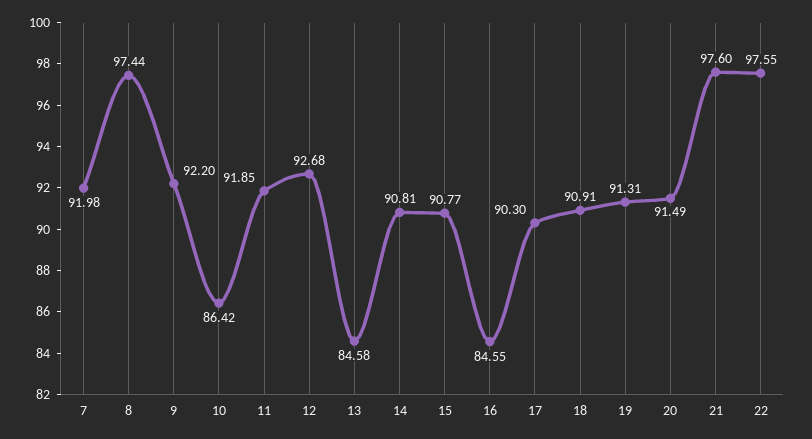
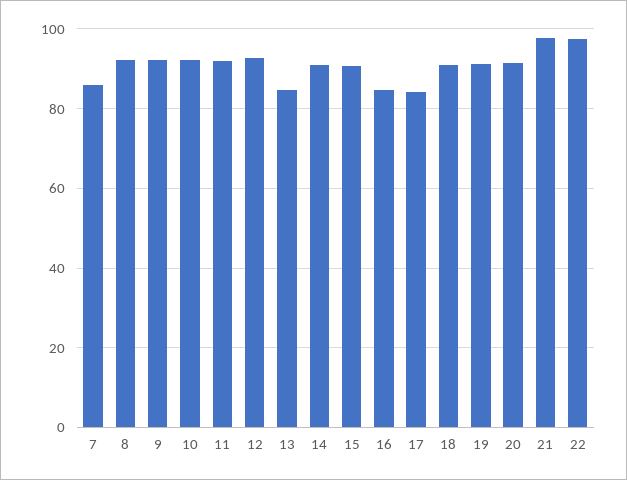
7: 91.98 -> 86
8: 97.44 -> 92
10: 86.42 -> 92
17: 90.3 -> 84

